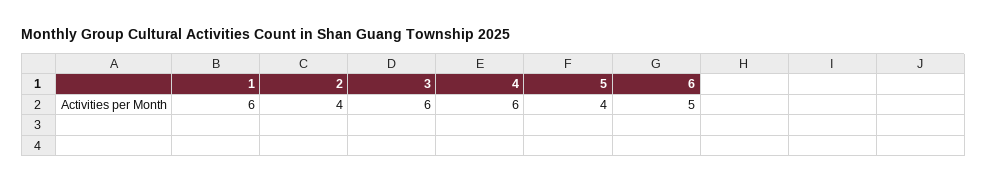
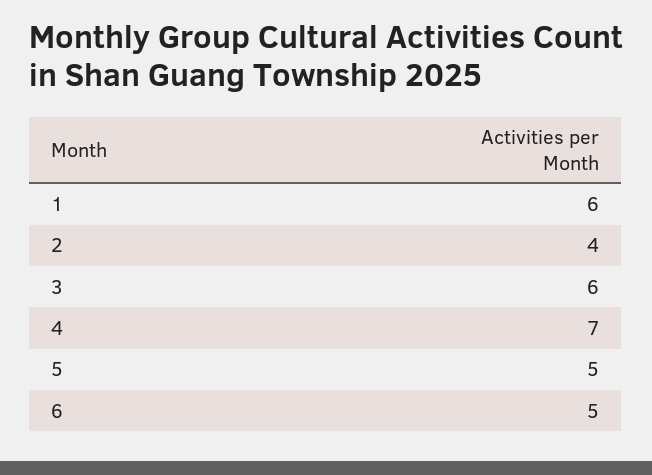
4: 6 -> 7
5: 4 -> 5

